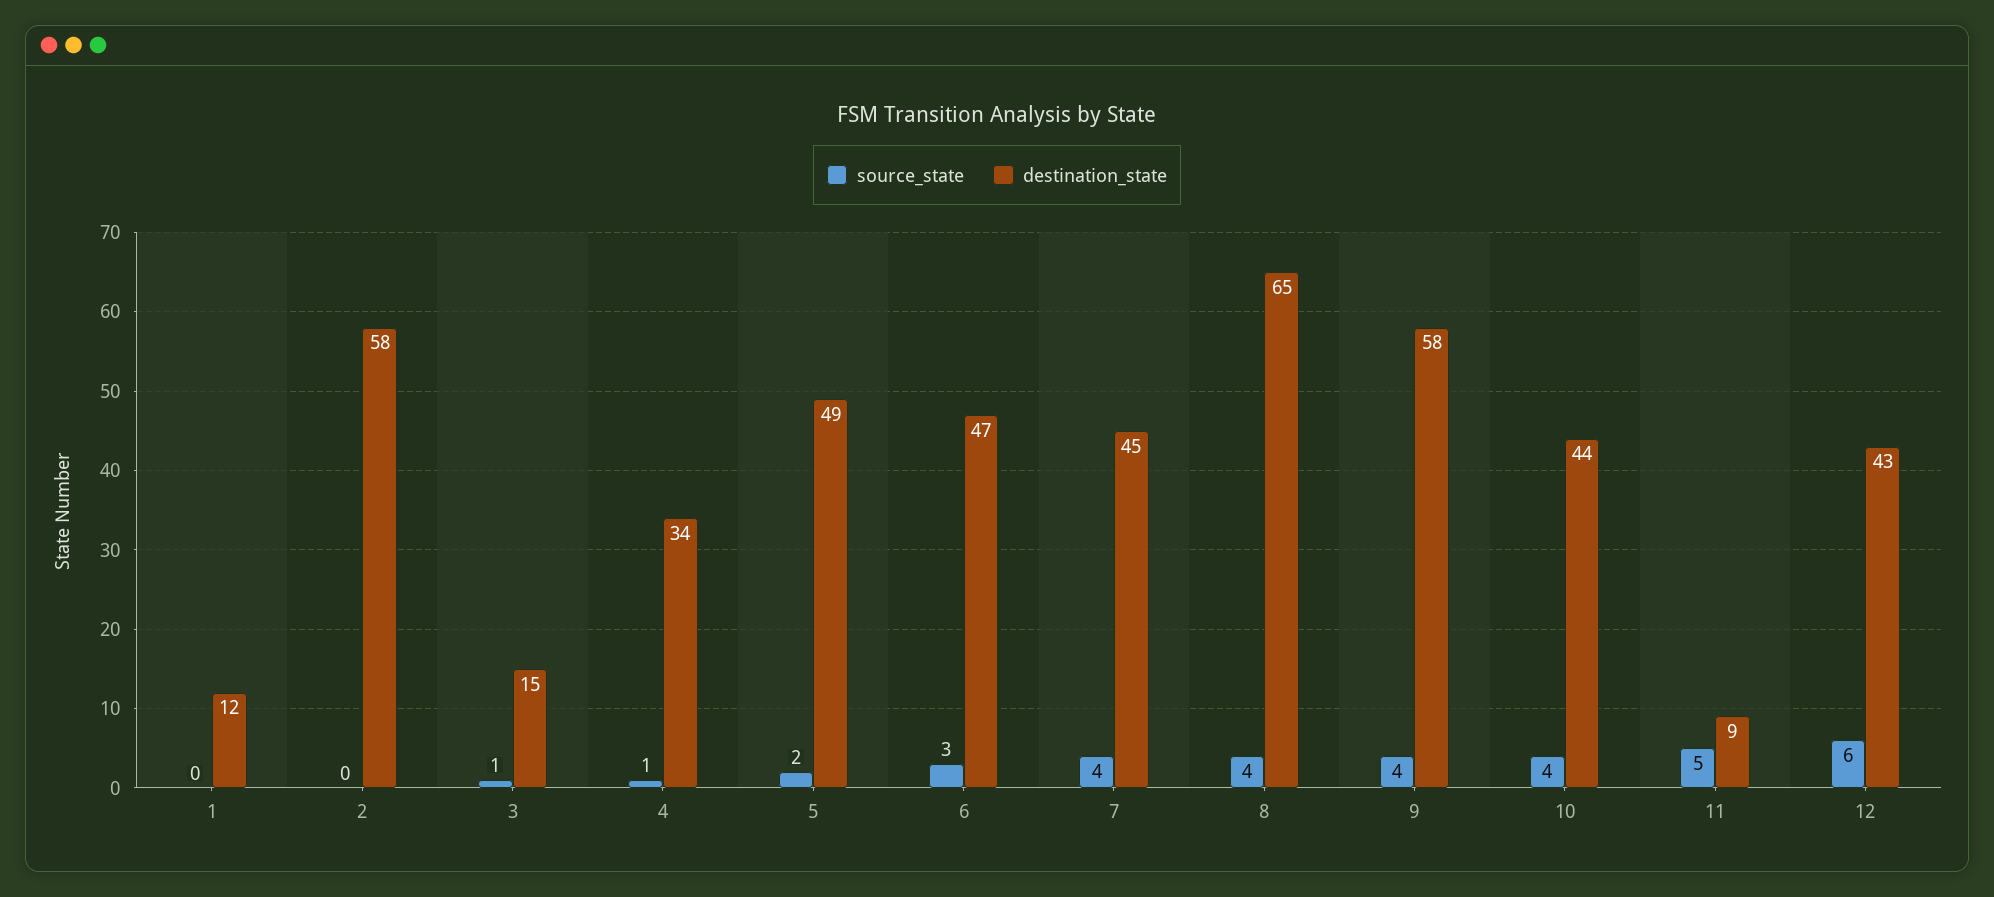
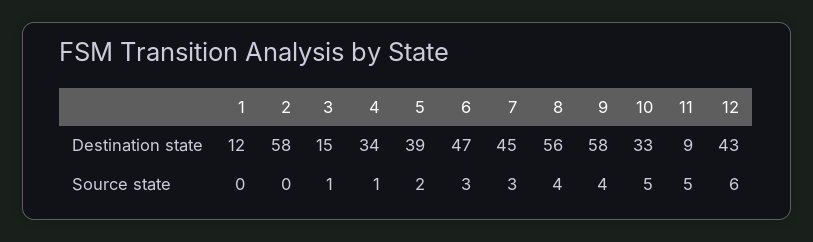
destination_state, 5: 49 -> 39
source_state, 7: 4 -> 3
destination_state, 8: 65 -> 56
source_state, 10: 4 -> 5
destination_state, 10: 44 -> 33

